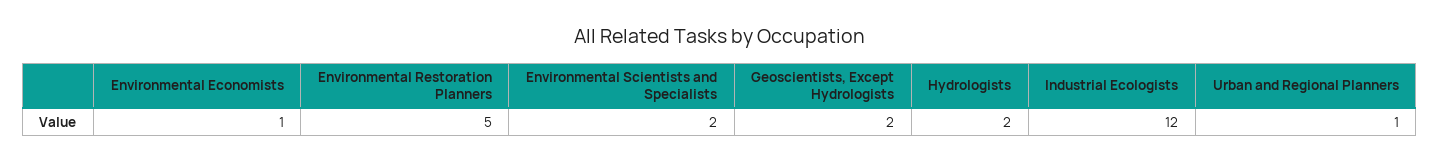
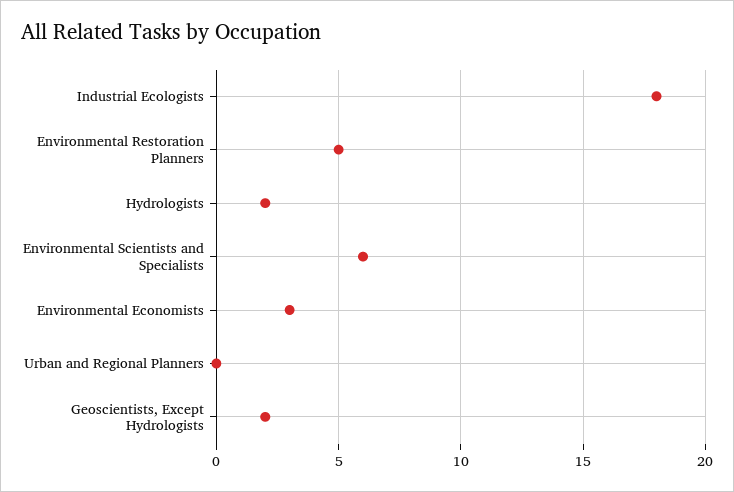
Environmental Economists: 1 -> 3
Environmental Scientists and Specialists: 2 -> 6
Industrial Ecologists: 12 -> 18
Urban and Regional Planners: 1 -> 0

